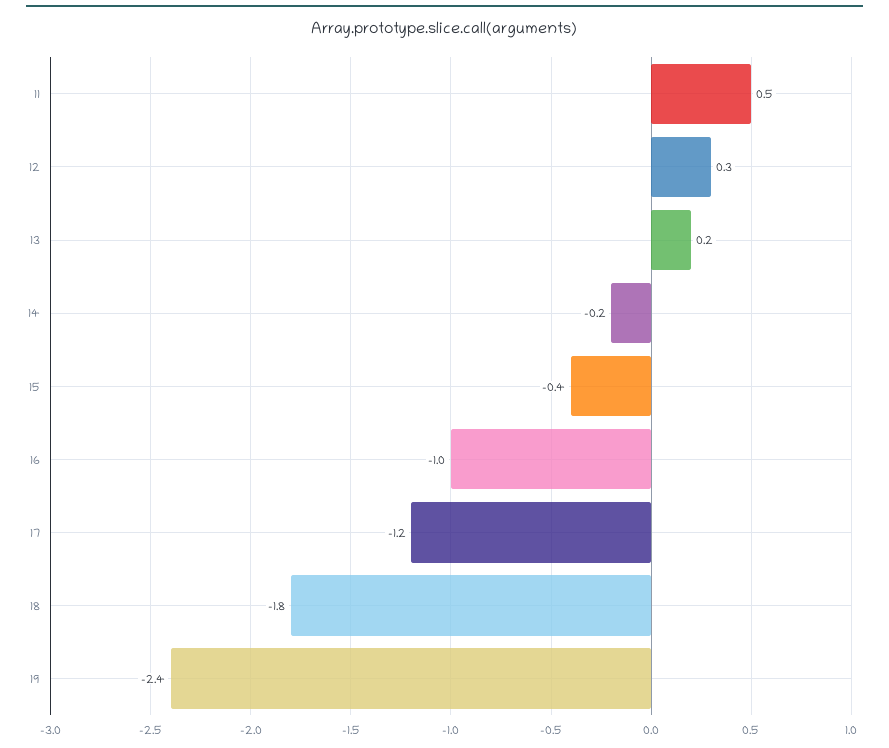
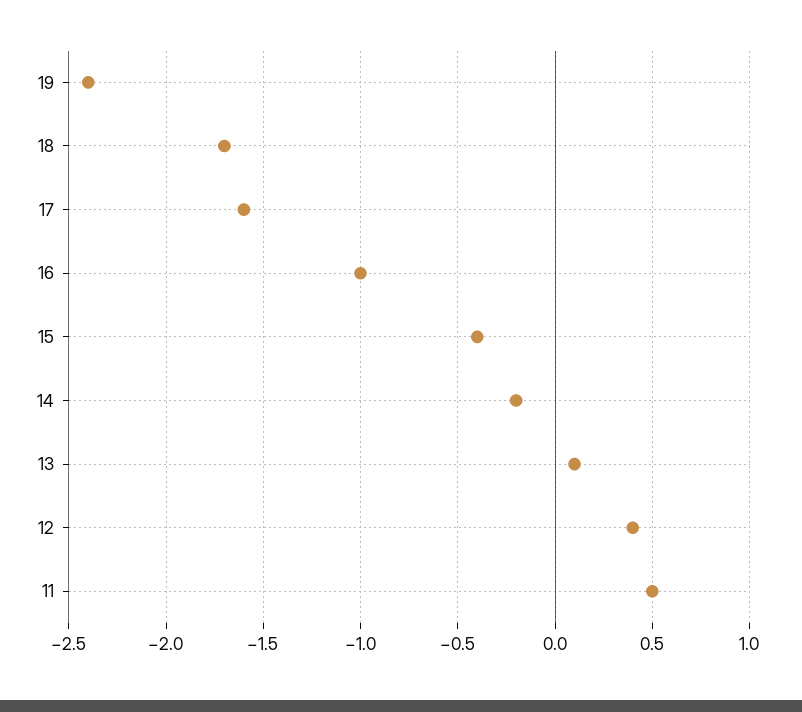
12: 0.3 -> 0.4
13: 0.2 -> 0.1
17: -1.2 -> -1.6
18: -1.8 -> -1.7

